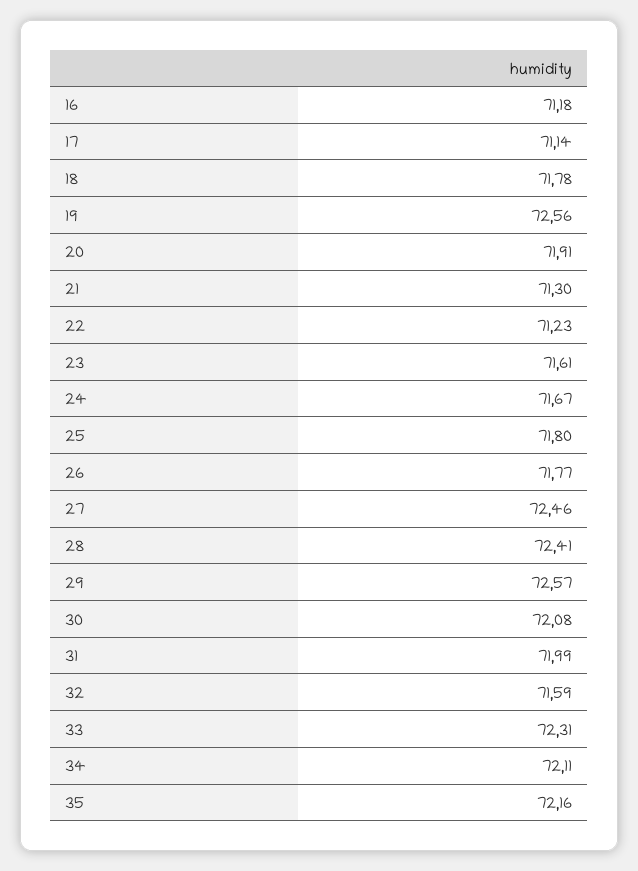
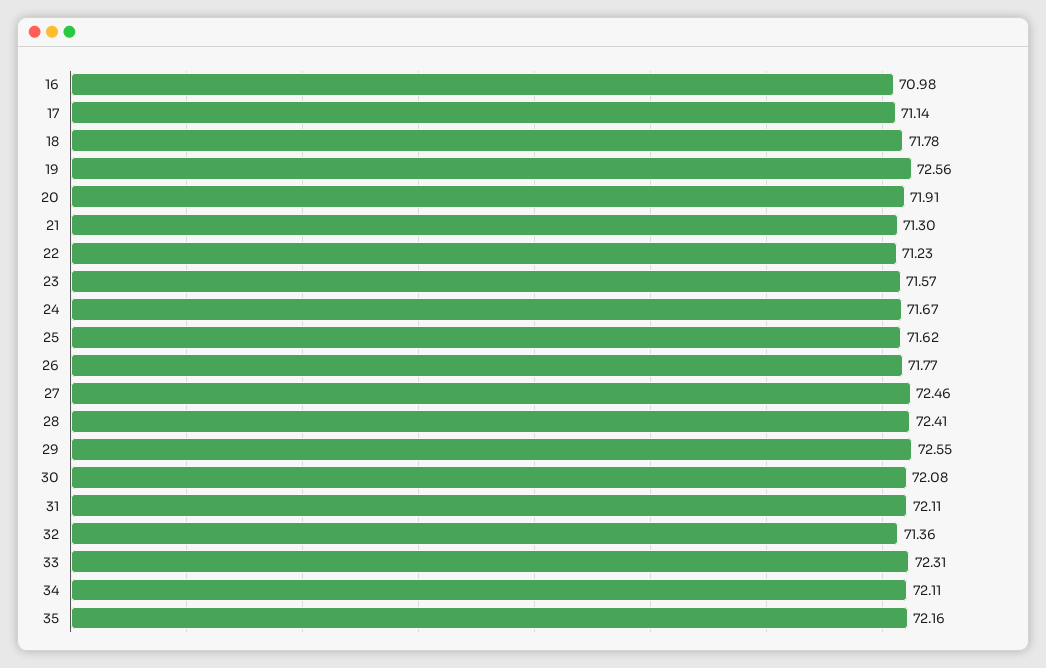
16: 71.18 -> 70.98
23: 71.61 -> 71.57
25: 71.8 -> 71.62
29: 72.57 -> 72.55
31: 71.99 -> 72.11
32: 71.59 -> 71.36

